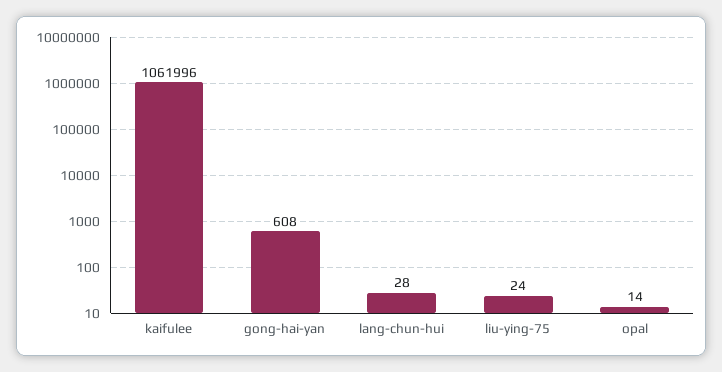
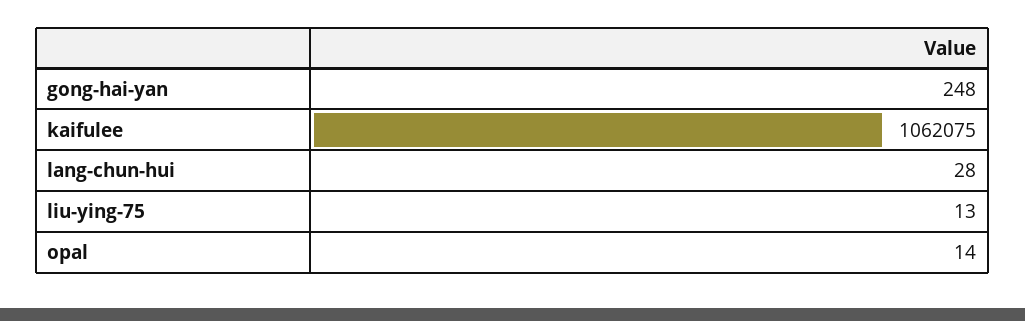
kaifulee: 1061996 -> 1062075
gong-hai-yan: 608 -> 248
liu-ying-75: 24 -> 13

